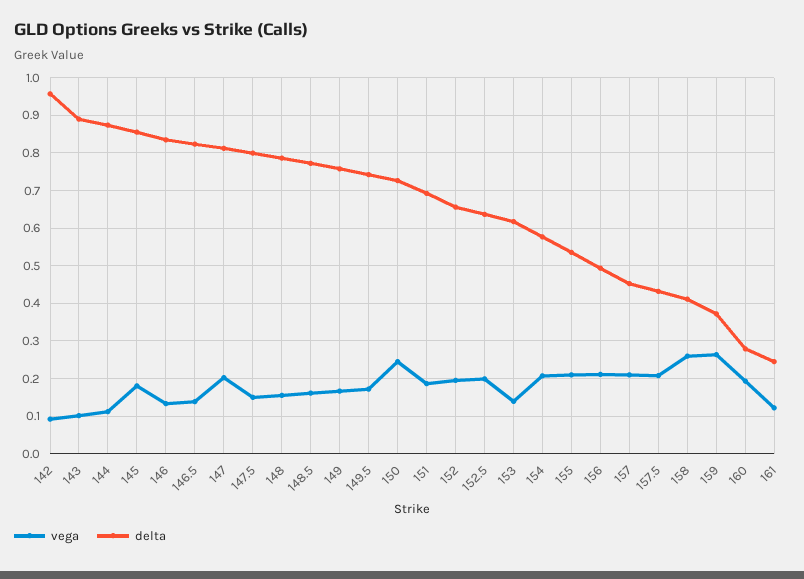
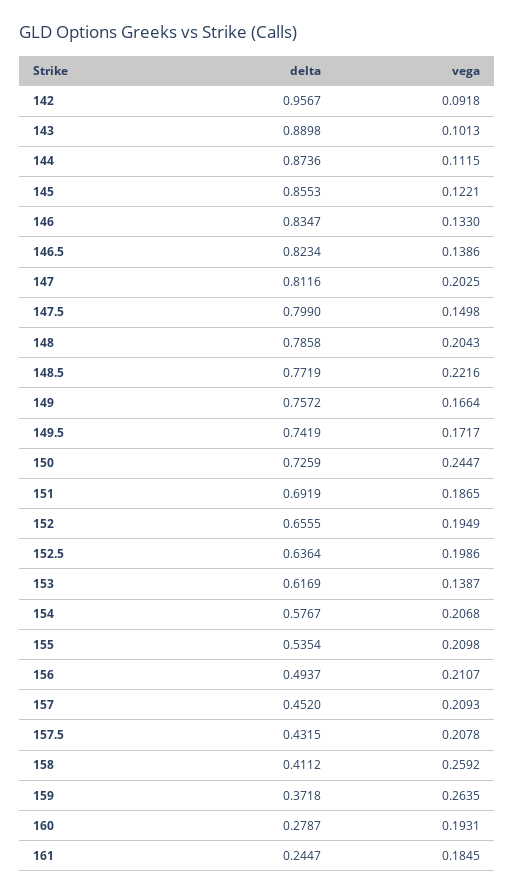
vega, 145: 0.18 -> 0.1221
vega, 148: 0.16 -> 0.2043
vega, 148.5: 0.16 -> 0.2216
vega, 161: 0.12 -> 0.1845

